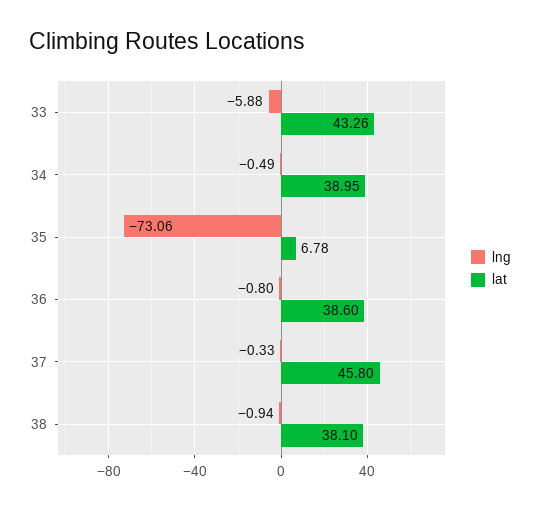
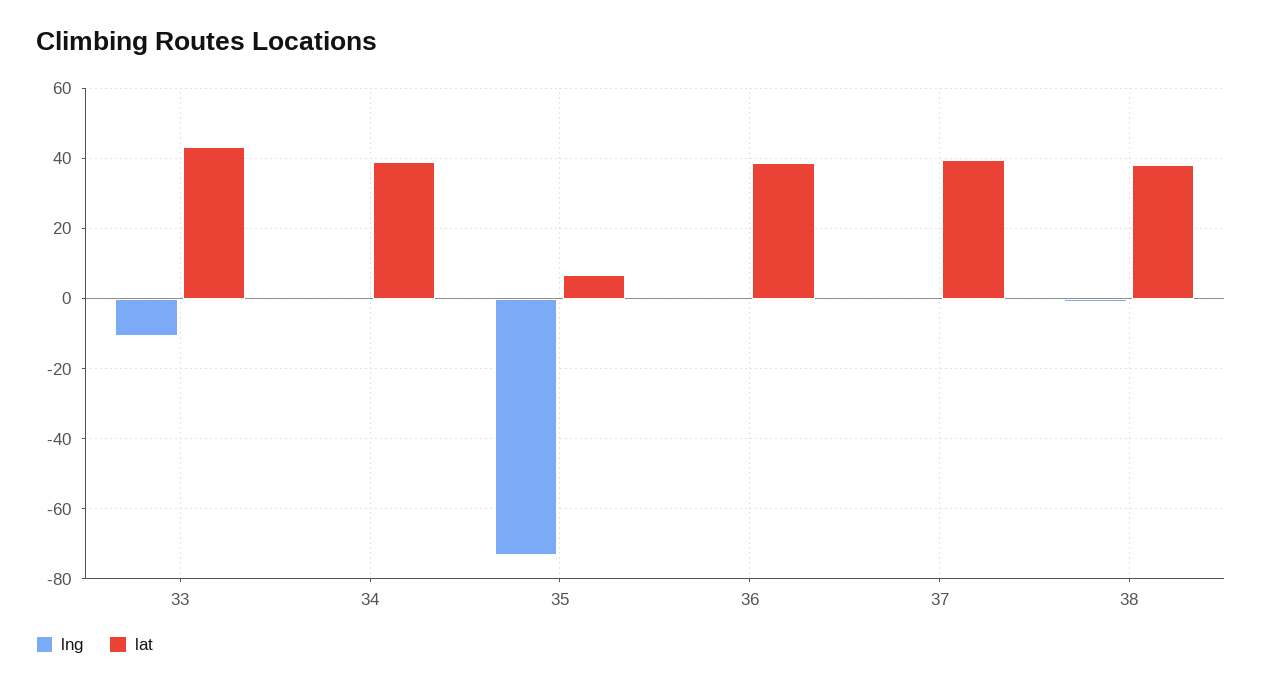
lng, 33: -5.88 -> -10
lat, 37: 45.8 -> 40

